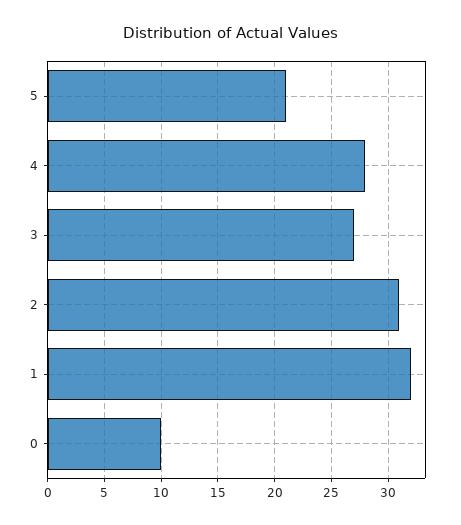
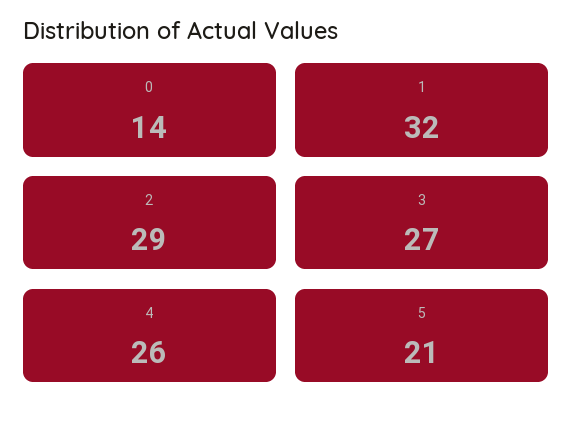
4: 28 -> 26
2: 31 -> 29
0: 10 -> 14

